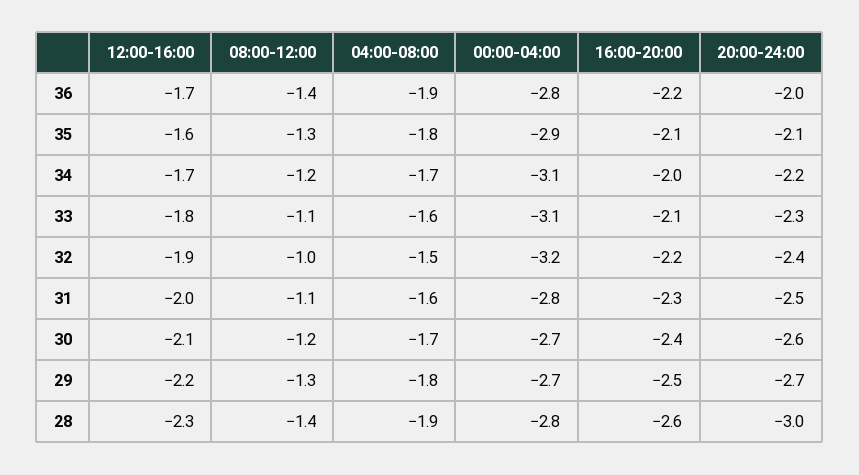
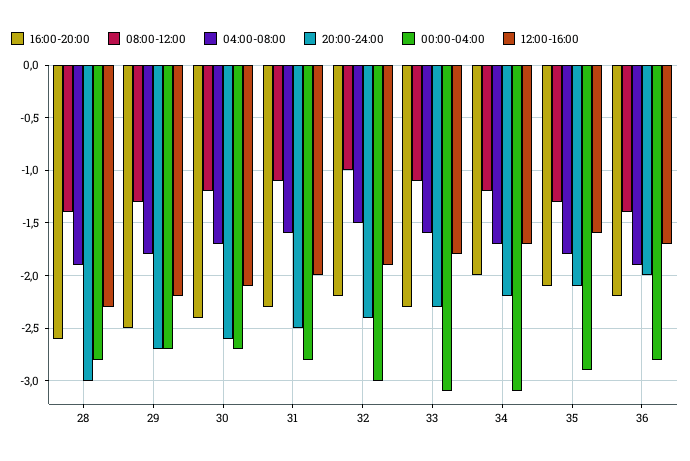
16:00-20:00, 33: -2.1 -> -2.3
00:00-04:00, 32: -3.2 -> -3

